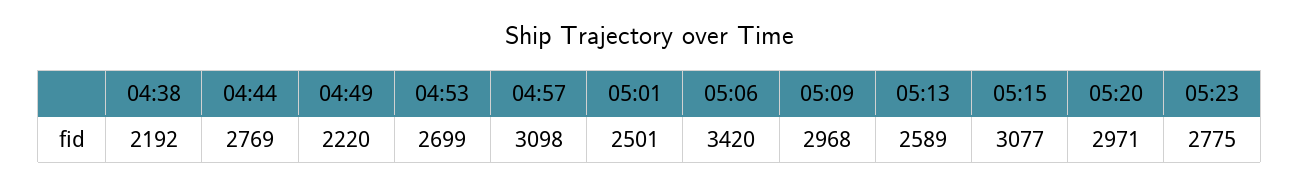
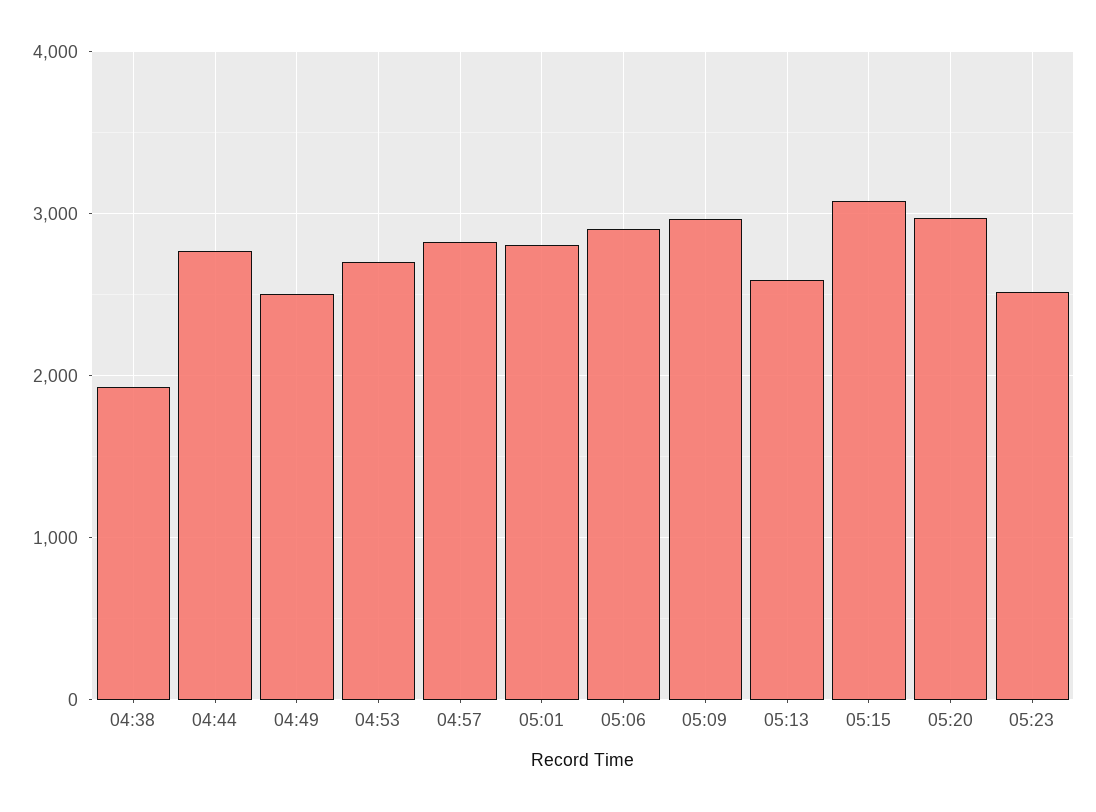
04:38: 2192 -> 1900
04:49: 2220 -> 2500
04:57: 3098 -> 2800
05:01: 2501 -> 2800
05:06: 3420 -> 2900
05:23: 2775 -> 2500

